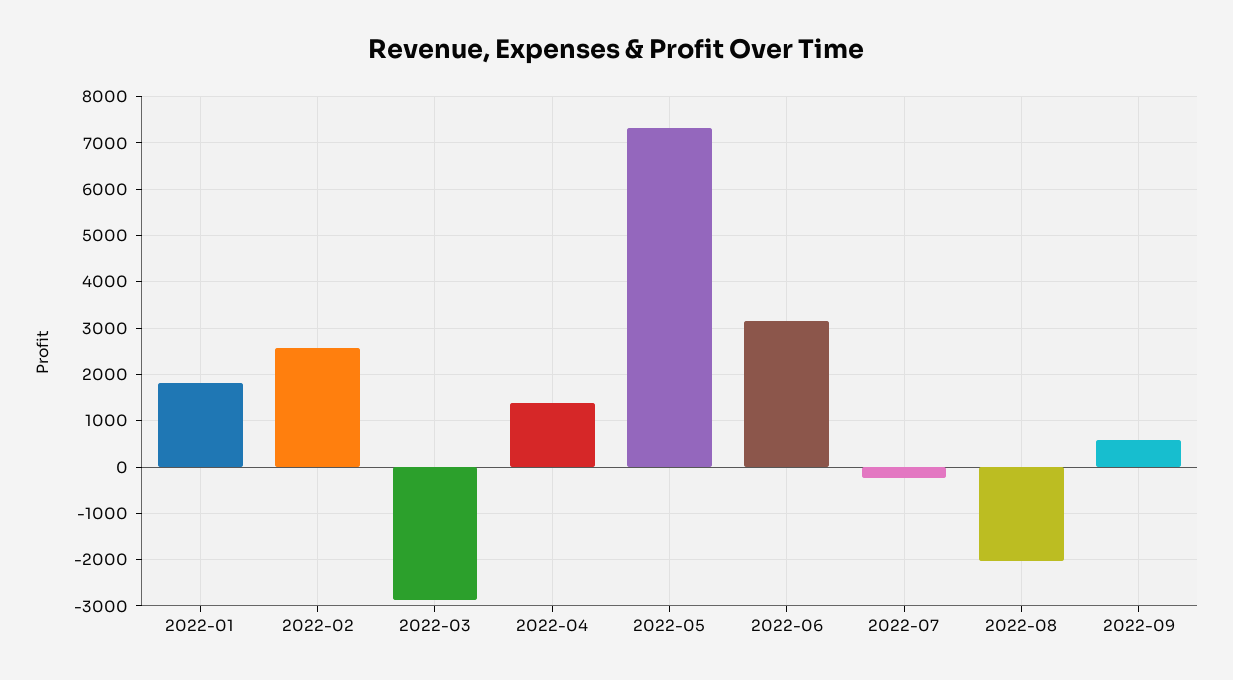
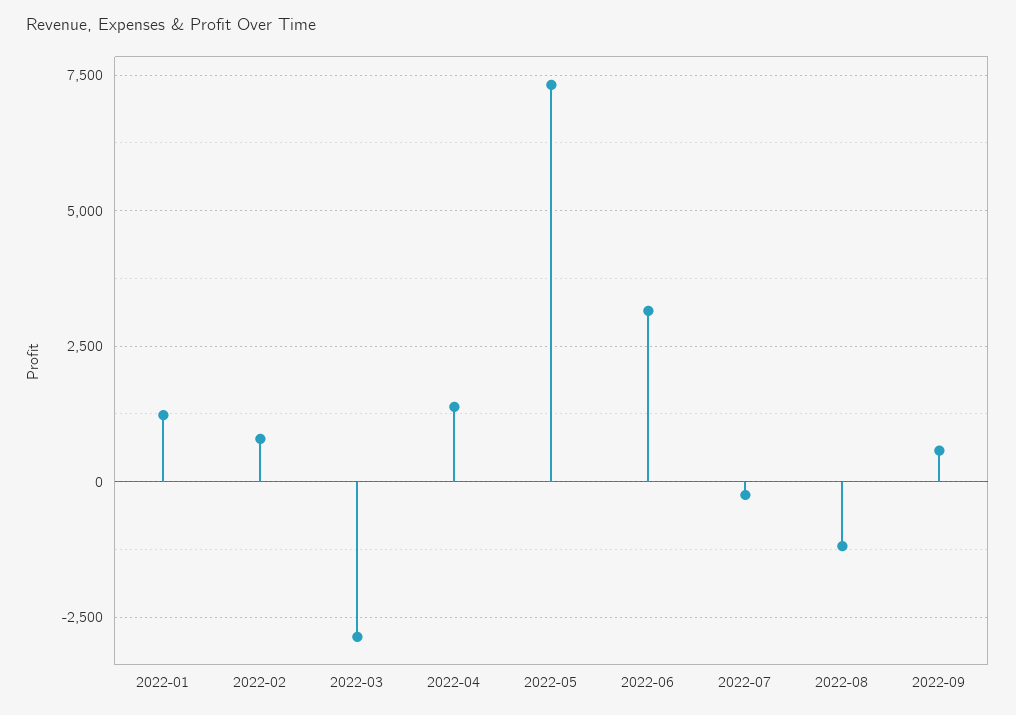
2022-01: 1800 -> 1250
2022-02: 2600 -> 750
2022-08: -2000 -> -1250

